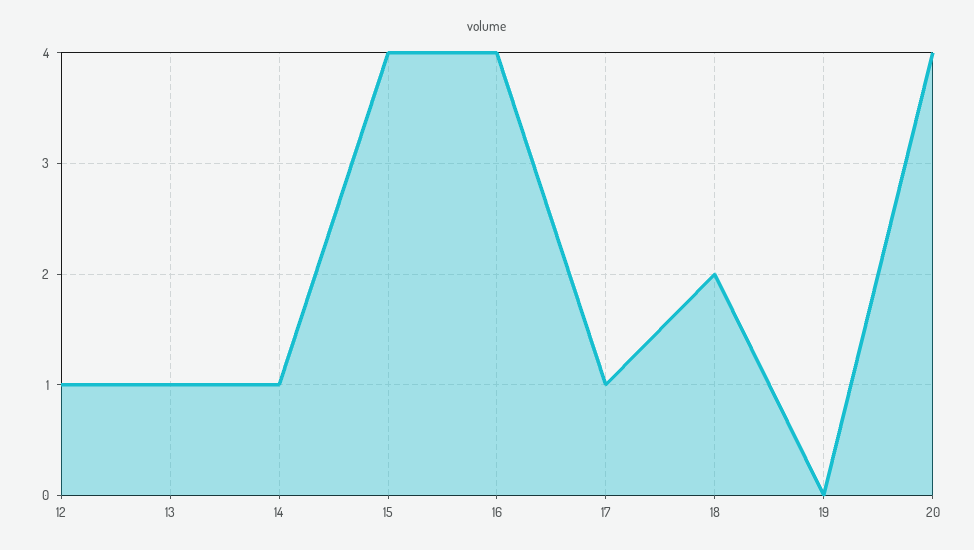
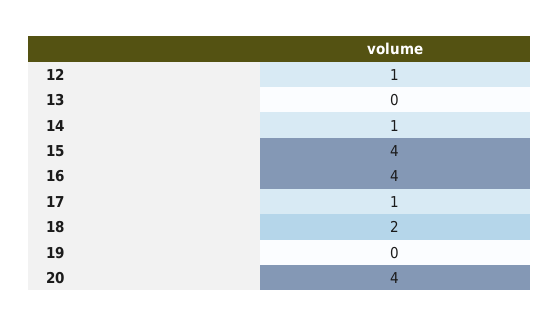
13: 1 -> 0

